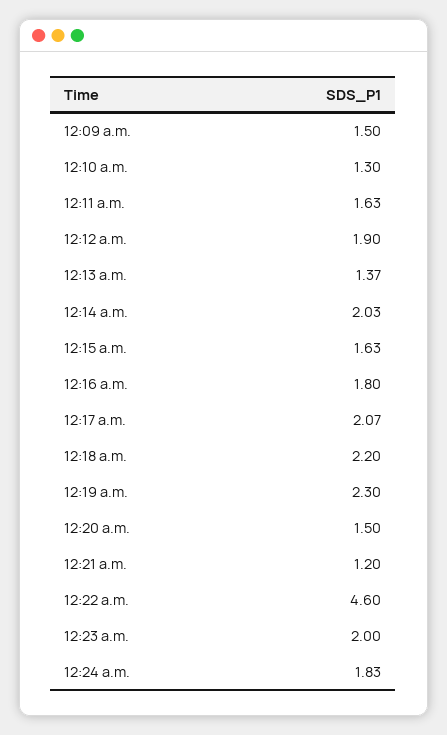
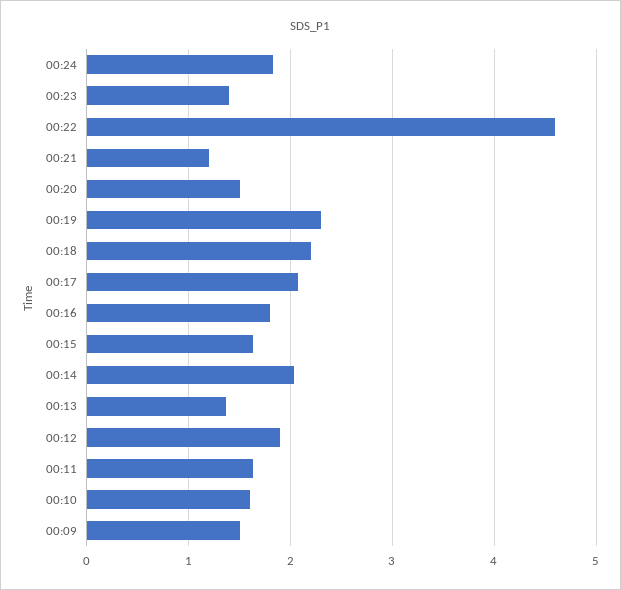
12:10 a.m.: 1.3 -> 1.6
12:23 a.m.: 2 -> 1.4

